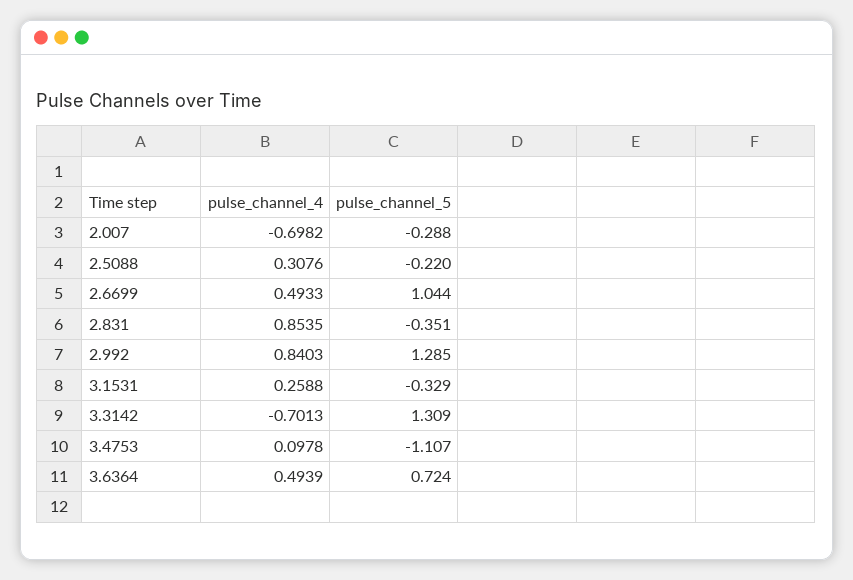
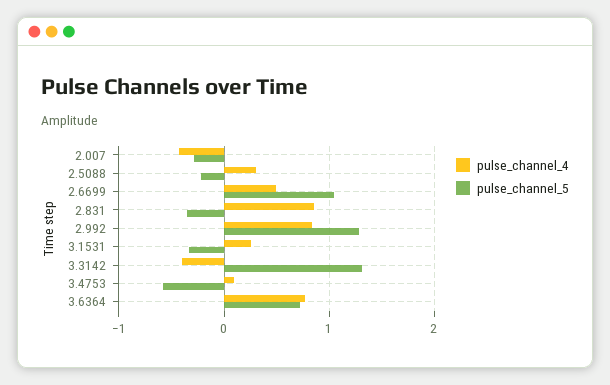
pulse_channel_4, 2.007: -0.6982 -> -0.4
pulse_channel_4, 3.3142: -0.7013 -> -0.4
pulse_channel_5, 3.4753: -1.107 -> -0.6
pulse_channel_4, 3.6364: 0.4939 -> 0.8

